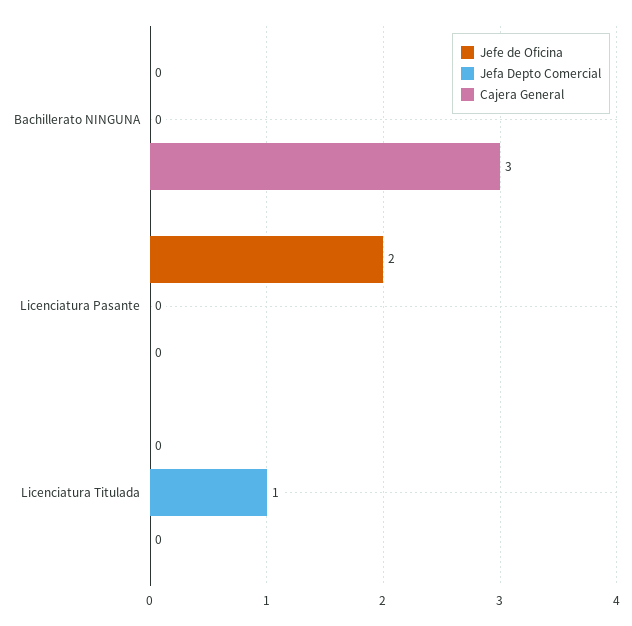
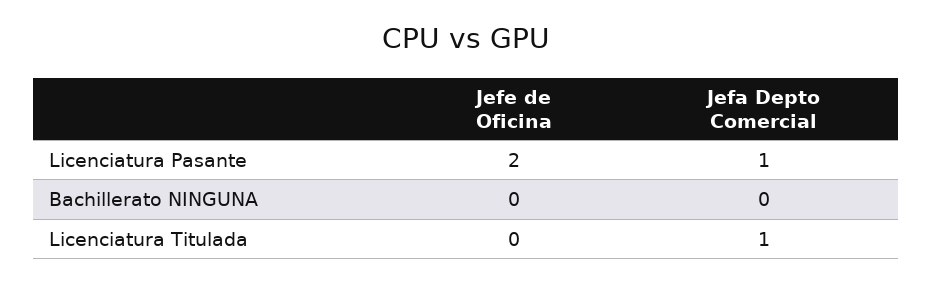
Cajera General, Bachillerato NINGUNA: 3 -> none
Jefa Depto Comercial, Licenciatura Pasante: 0 -> 1
Cajera General, Licenciatura Pasante: 0 -> none
Cajera General, Licenciatura Titulada: 0 -> none

